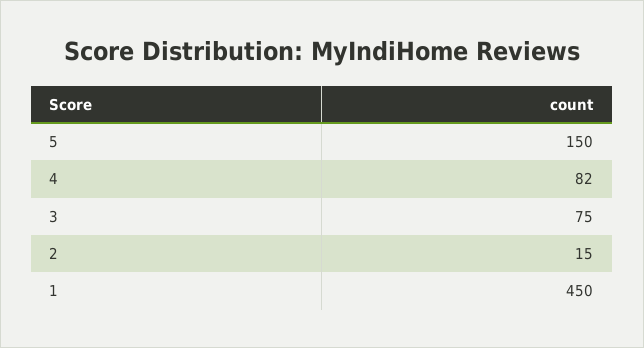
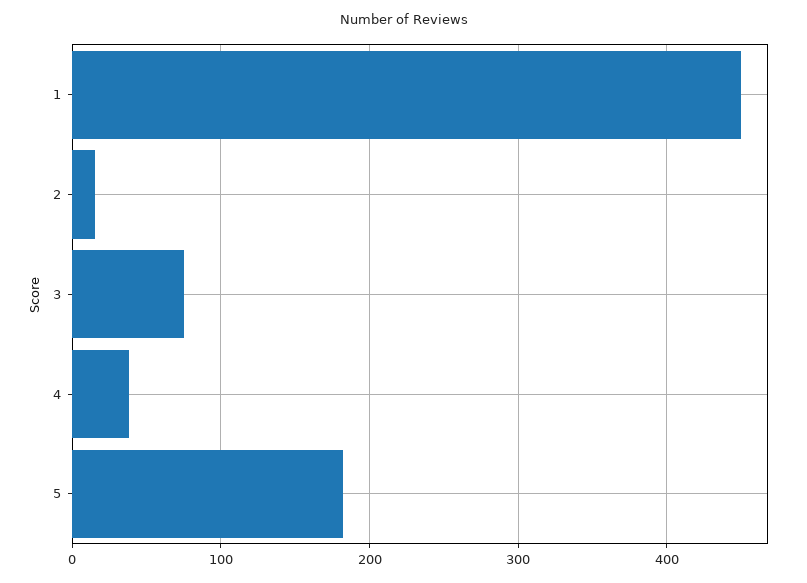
5: 150 -> 180
4: 82 -> 40

